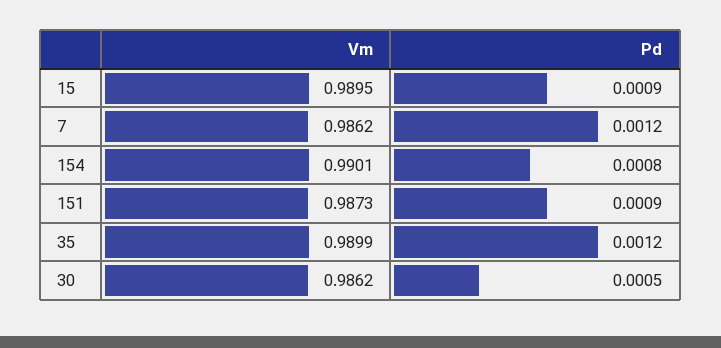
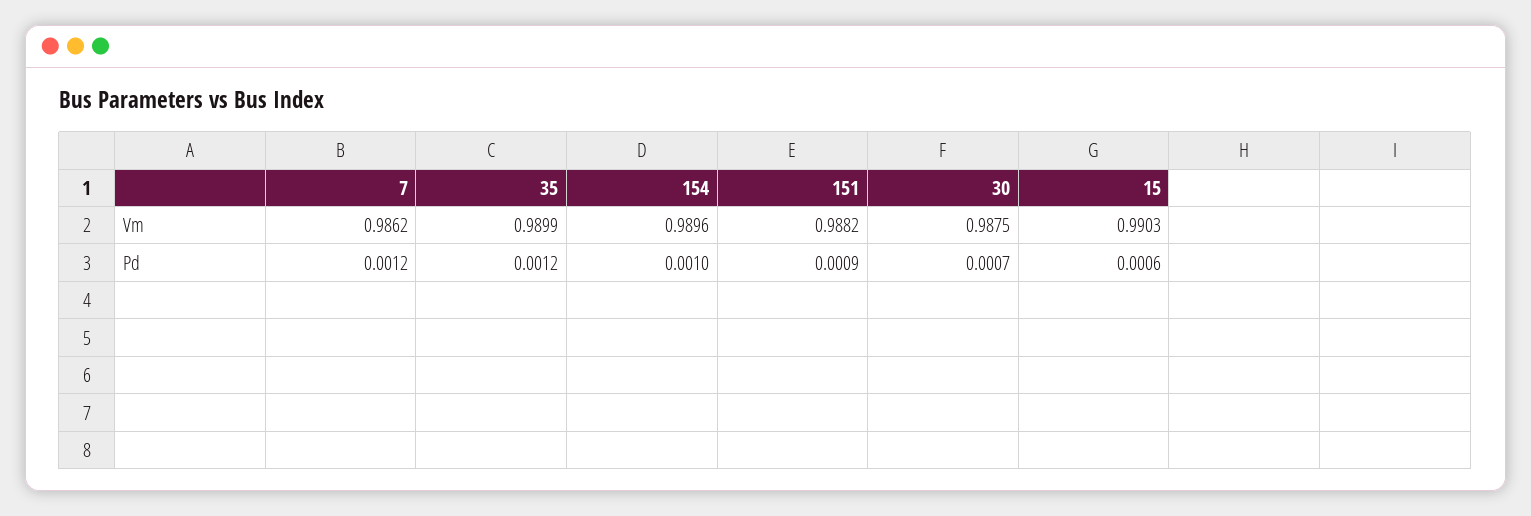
Vm, 15: 0.9895 -> 0.9903
Pd, 15: 0.0009 -> 0.0006
Vm, 154: 0.9901 -> 0.9896
Pd, 154: 0.0008 -> 0.001
Vm, 151: 0.9873 -> 0.9882
Vm, 30: 0.9862 -> 0.9875
Pd, 30: 0.0005 -> 0.0007

